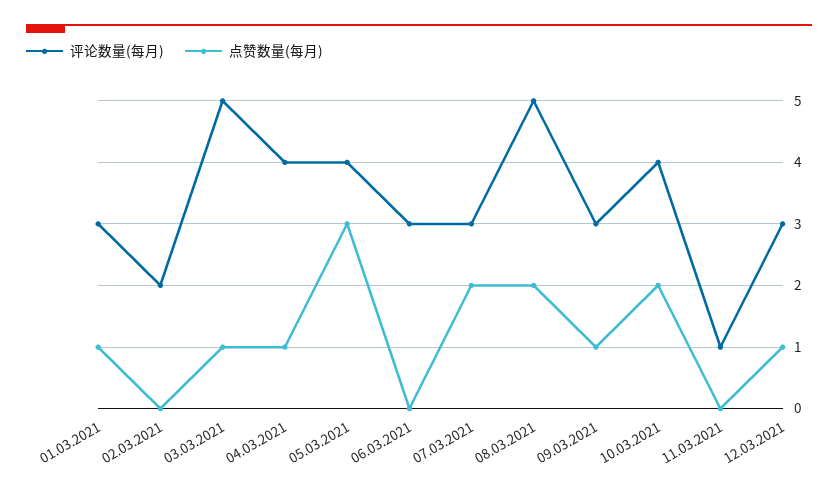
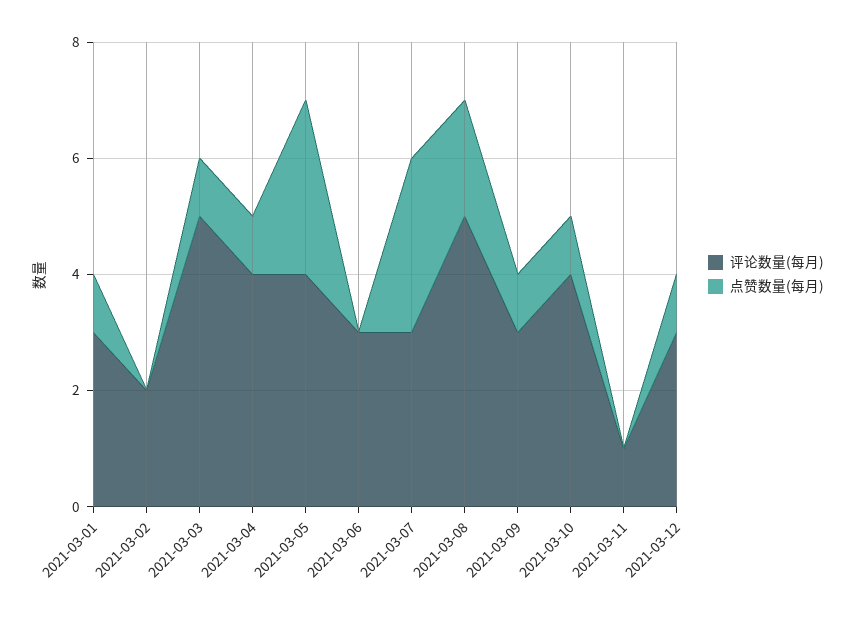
点赞数量(每月), 07.03.2021: 2 -> 3
点赞数量(每月), 10.03.2021: 2 -> 1

